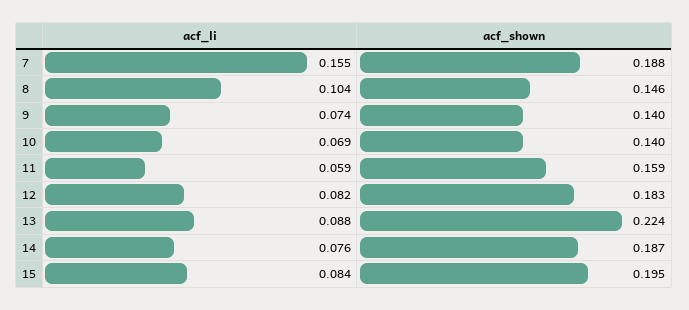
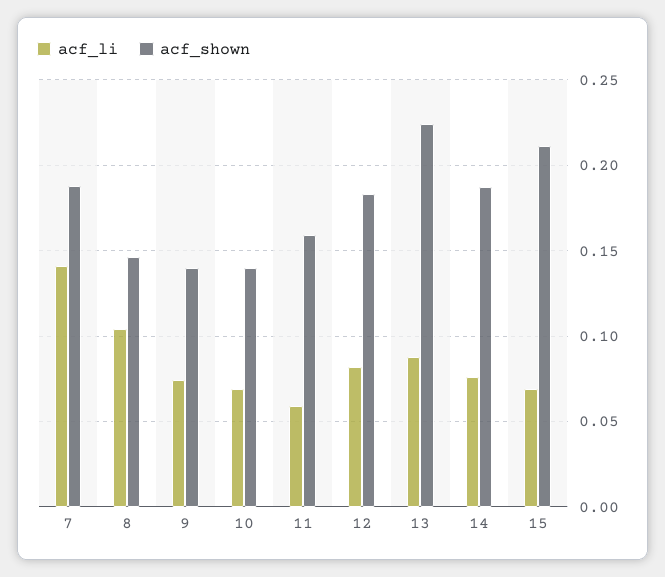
acf_li, 7: 0.155 -> 0.14
acf_li, 15: 0.084 -> 0.07
acf_shown, 15: 0.195 -> 0.21

